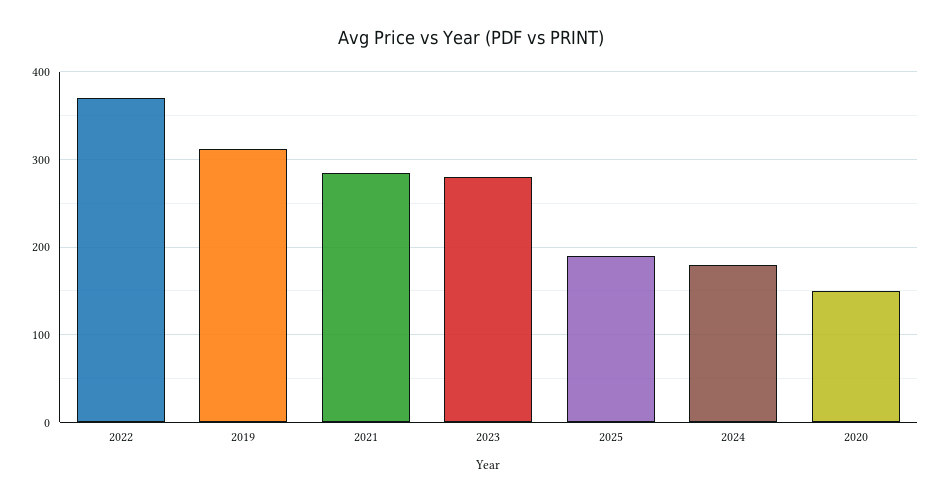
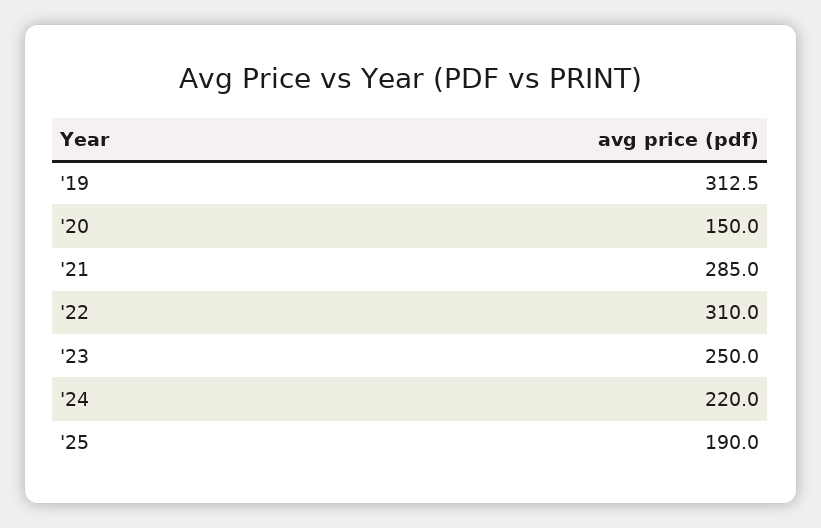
2022: 370 -> 310
2023: 280 -> 250
2024: 180 -> 220

